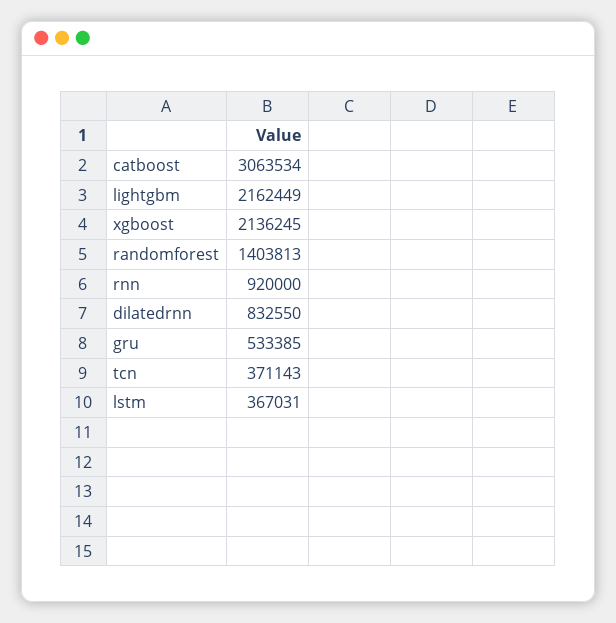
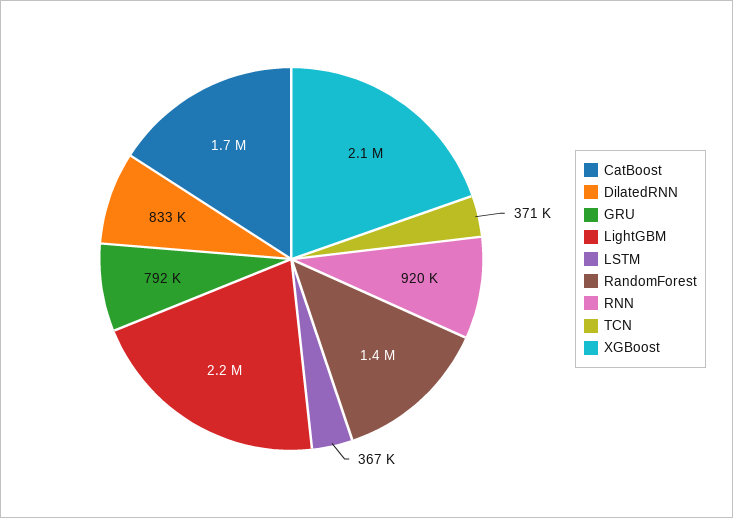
catboost: 3063534 -> 1700000
gru: 533385 -> 792000

